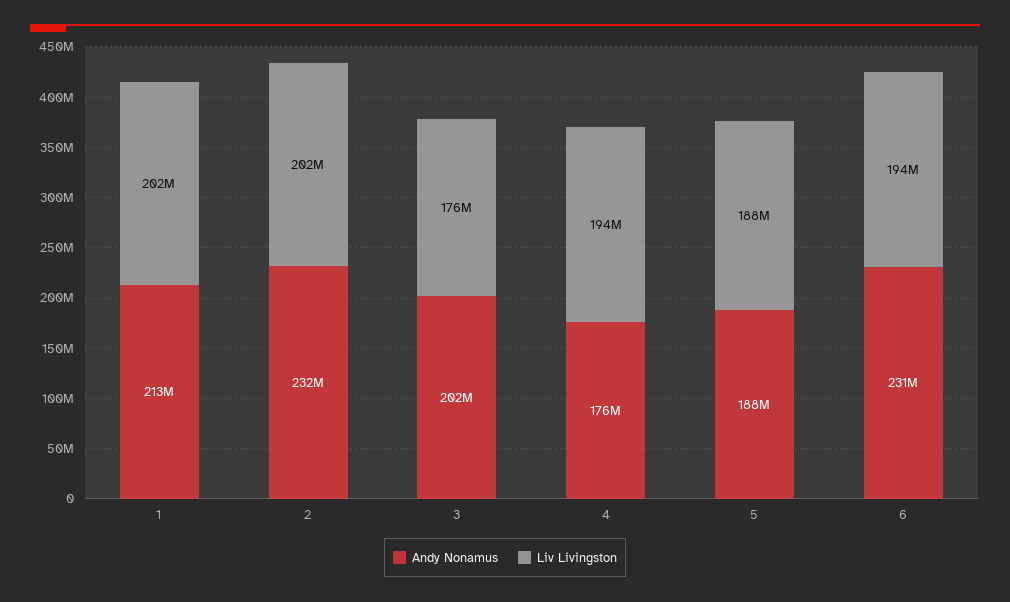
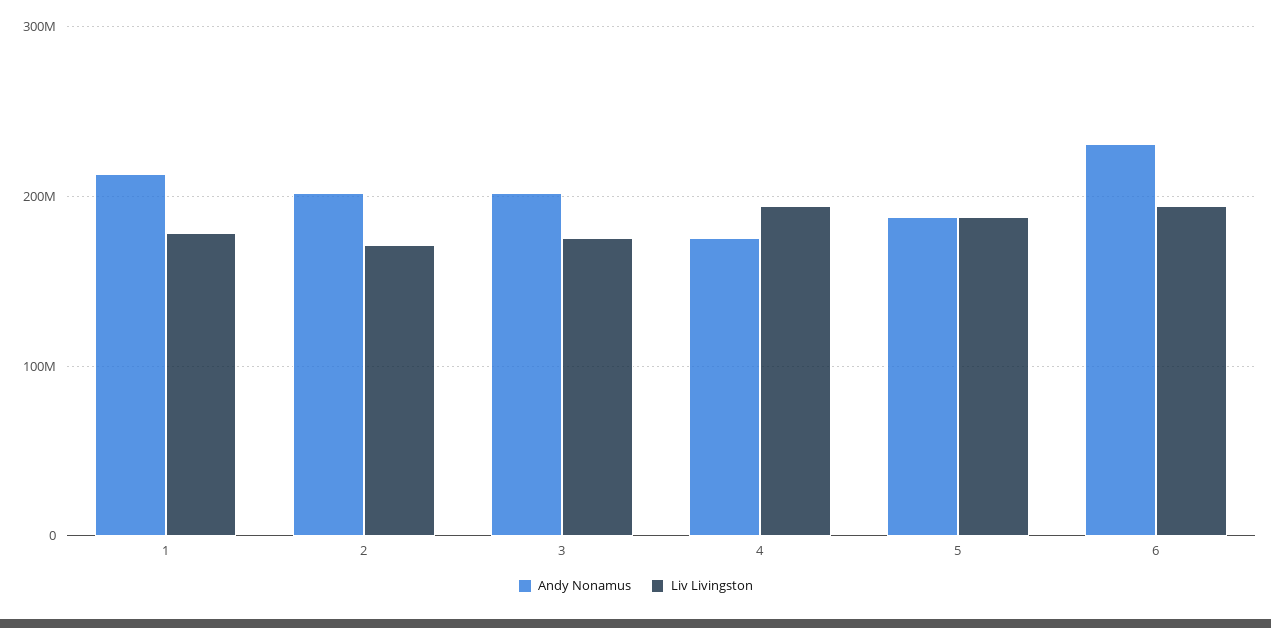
Liv Livingston, 1: 202000000 -> 180000000
Andy Nonamus, 2: 232000000 -> 200000000
Liv Livingston, 2: 202000000 -> 170000000

